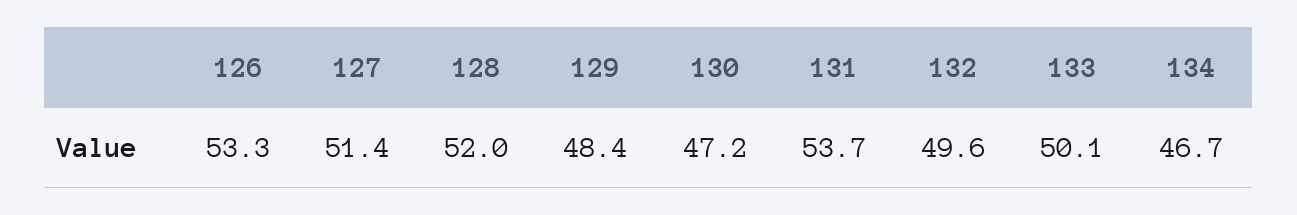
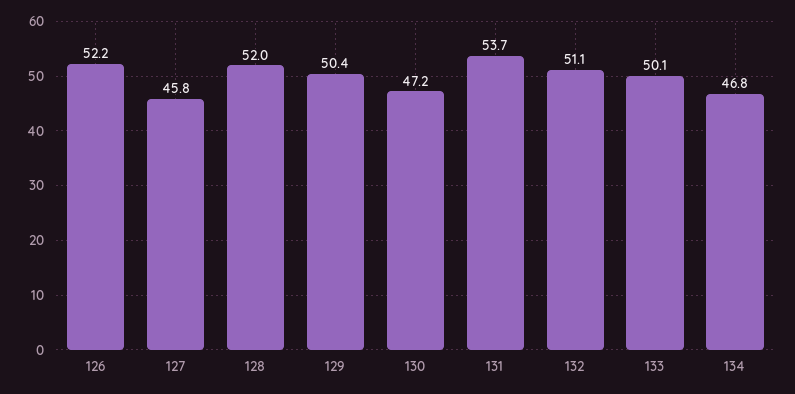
126: 53.3 -> 52.2
127: 51.4 -> 45.8
129: 48.4 -> 50.4
132: 49.6 -> 51.1
134: 46.7 -> 46.8

